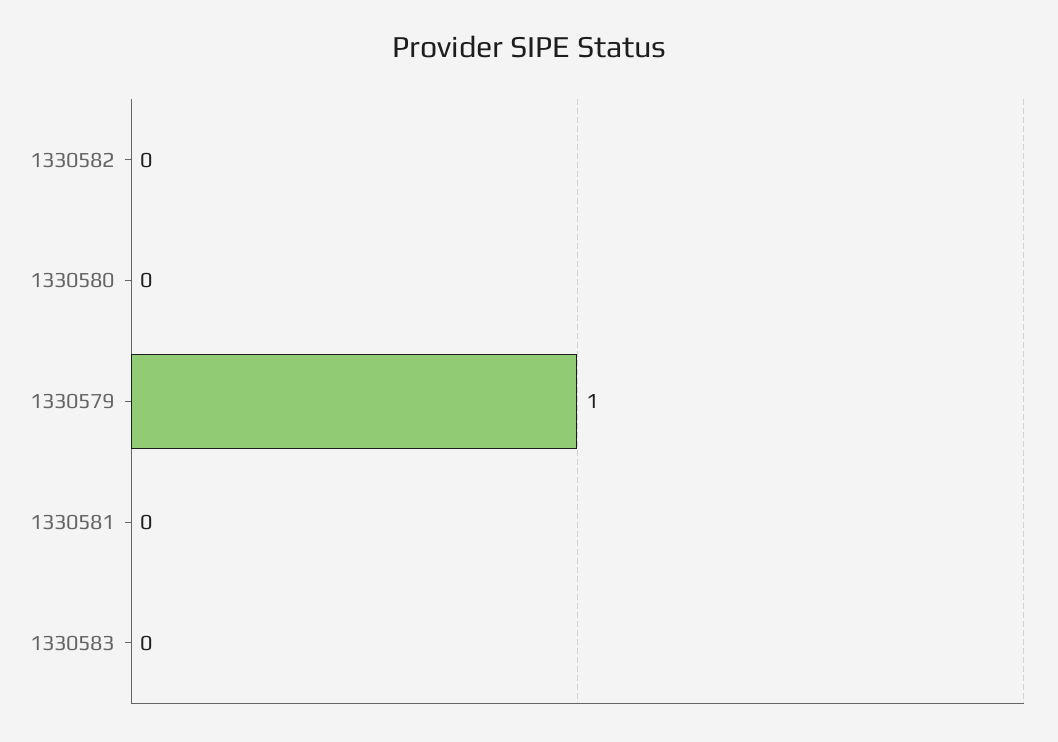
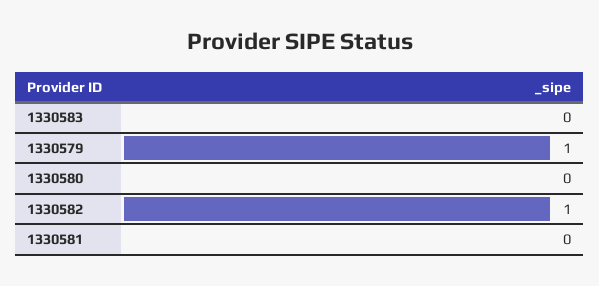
1330582: 0 -> 1

